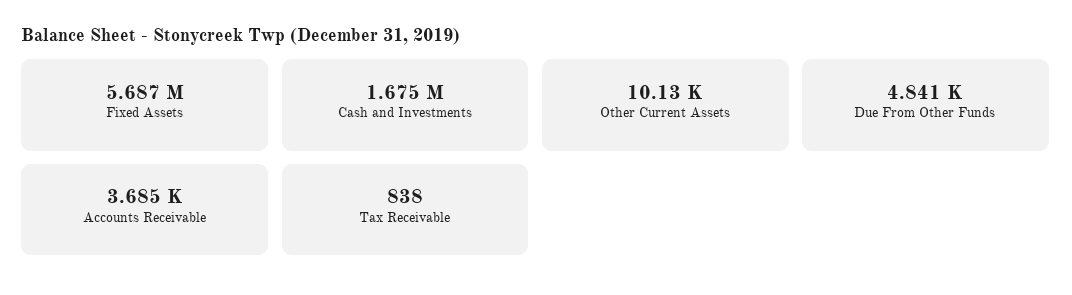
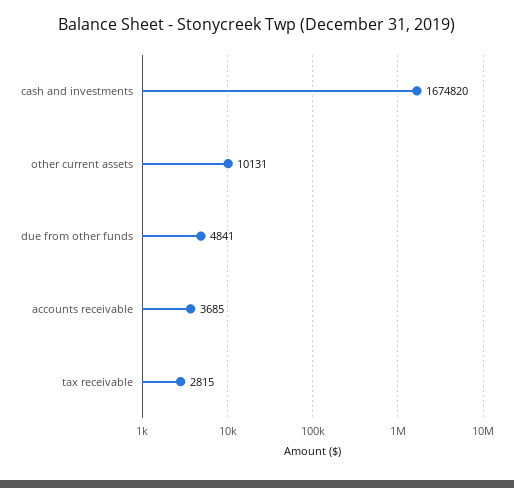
Fixed Assets: 5687000 -> none
Tax Receivable: 838 -> 2815

